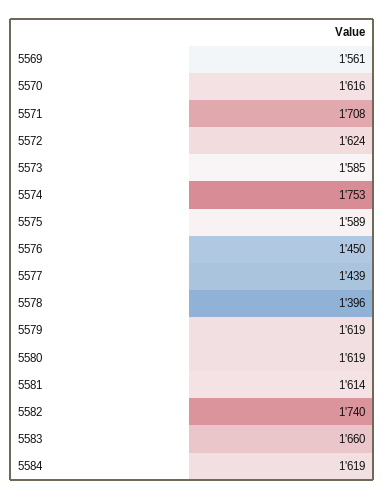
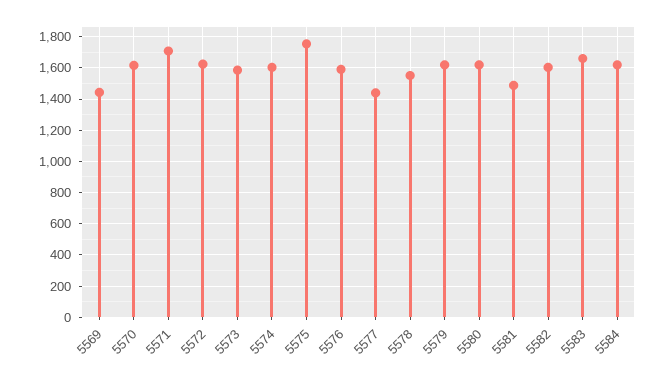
5569: 1561 -> 1450
5574: 1753 -> 1600
5575: 1589 -> 1750
5576: 1450 -> 1600
5578: 1396 -> 1550
5581: 1614 -> 1500
5582: 1740 -> 1600

